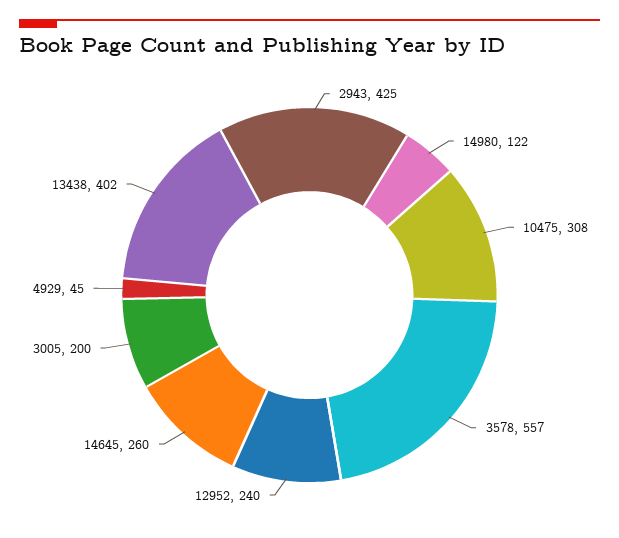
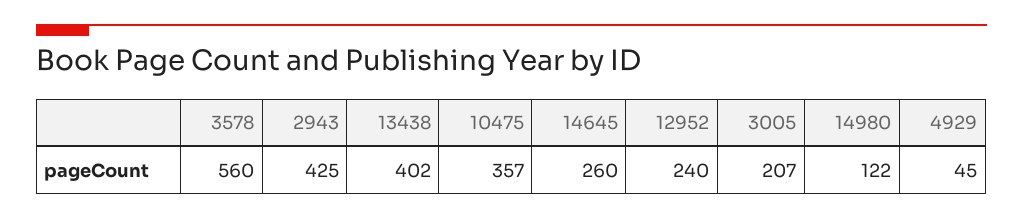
10475: 308 -> 357
3578: 557 -> 560
3005: 200 -> 207

